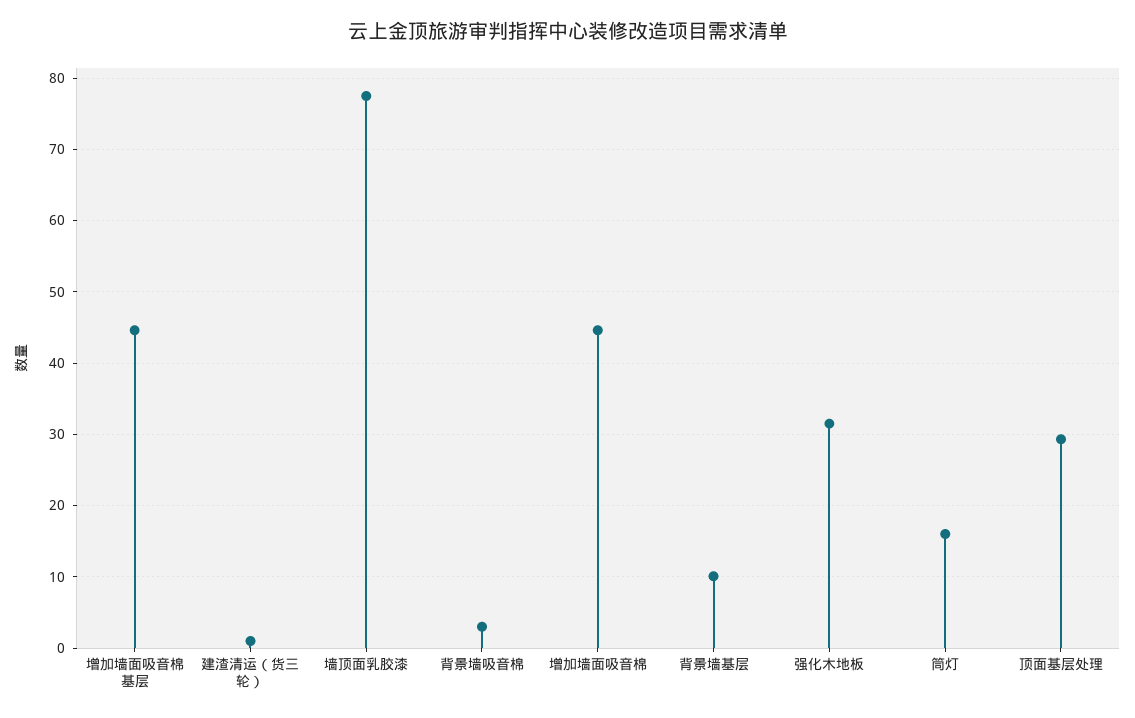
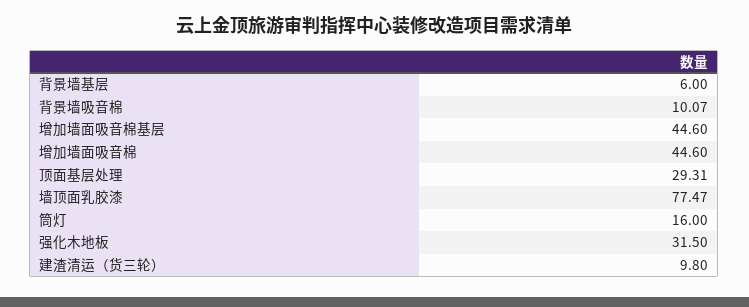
建渣清运（货三轮）: 1 -> 9.8
背景墙吸音棉: 3 -> 10.07
背景墙基层: 10 -> 6

